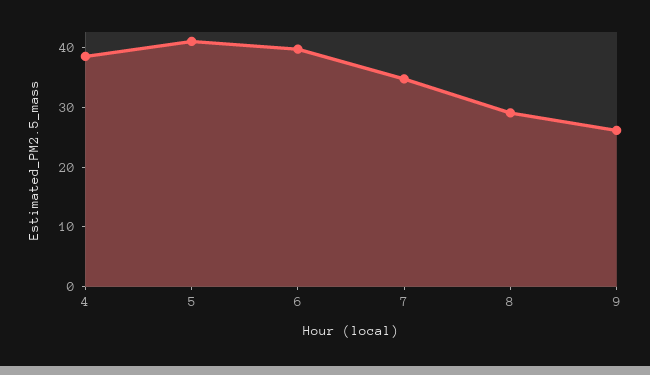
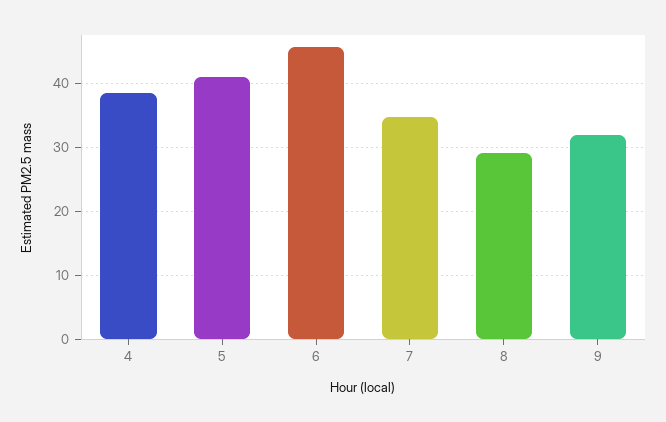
6: 40 -> 46
9: 26 -> 32

